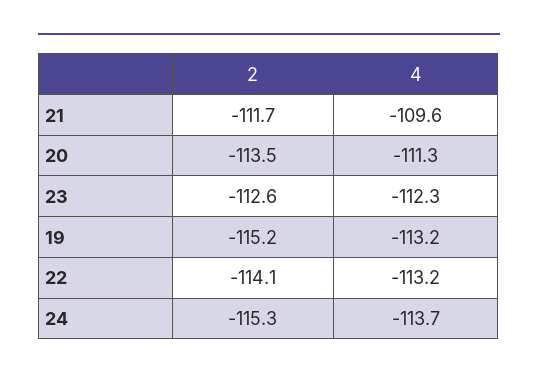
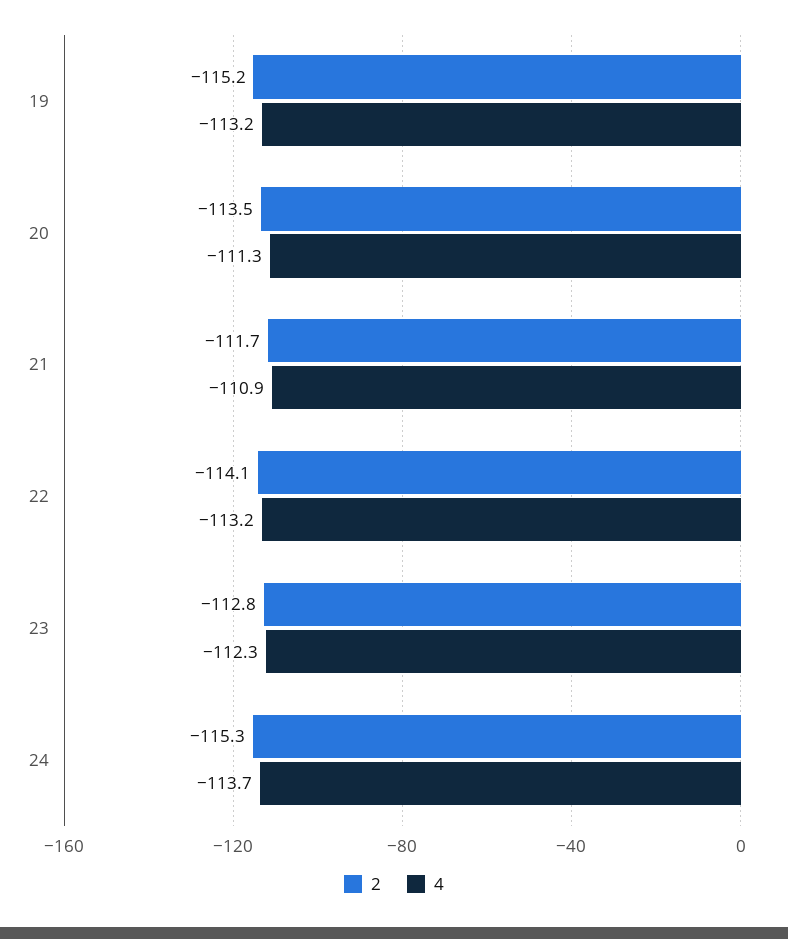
4, 21: -109.6 -> -110.9
2, 23: -112.6 -> -112.8

